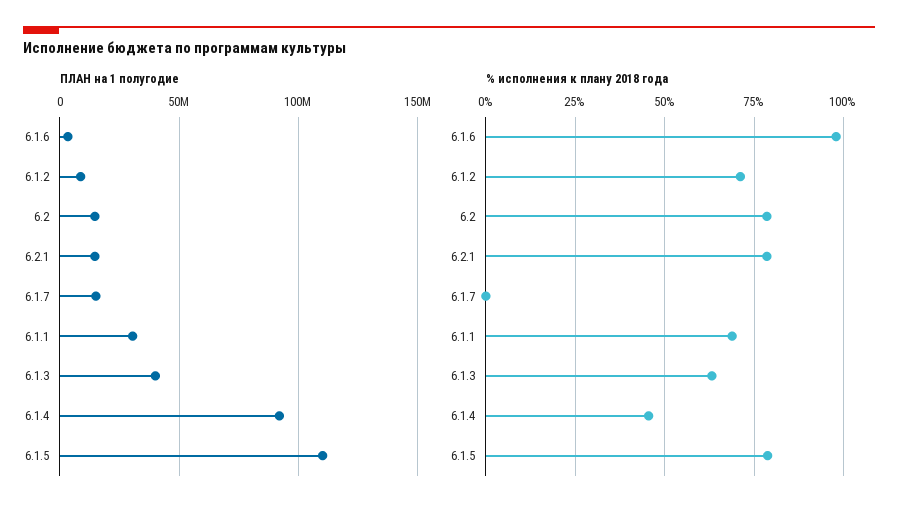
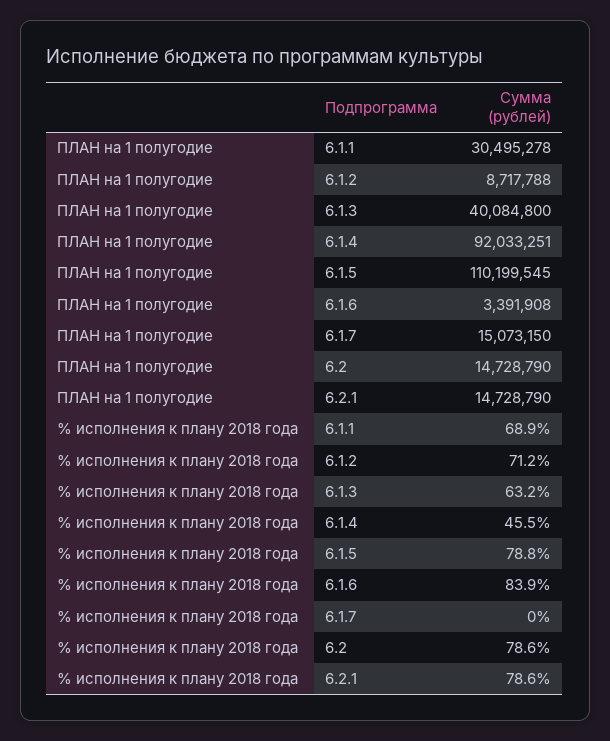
% исполнения к плану 2018 года, 6.1.6: 97.5 -> 83.9

